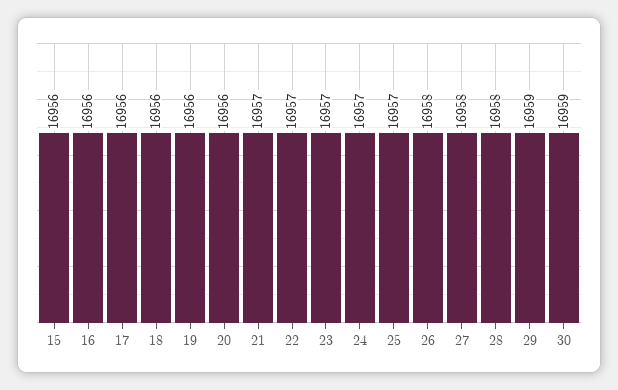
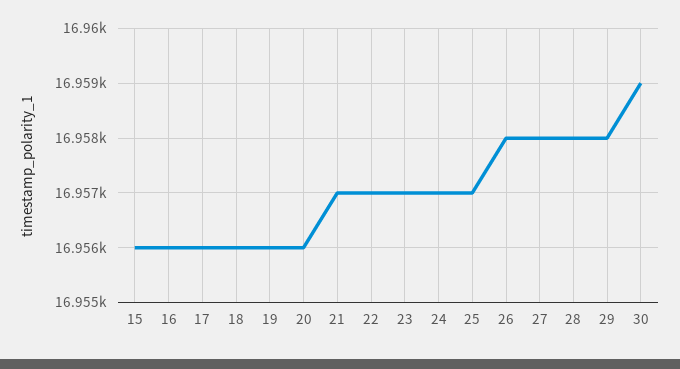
29: 16959 -> 16958

